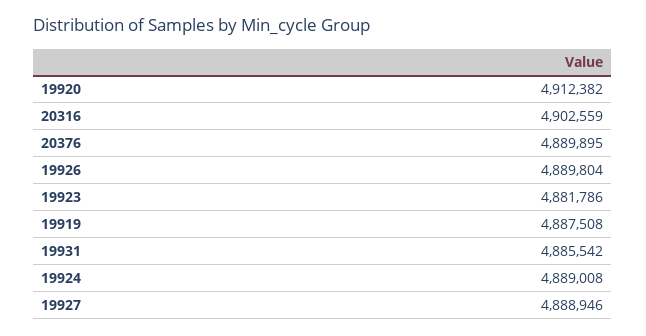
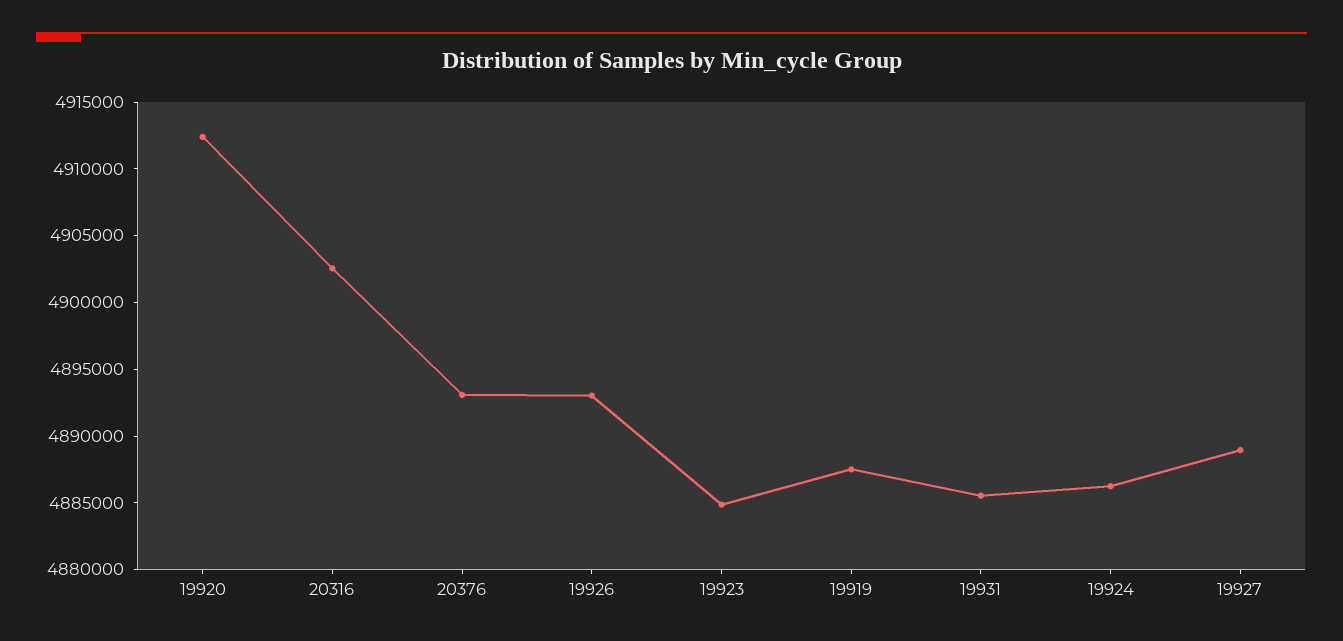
20376: 4889895 -> 4893000
19926: 4889804 -> 4893000
19923: 4881786 -> 4885000
19924: 4889008 -> 4886000

